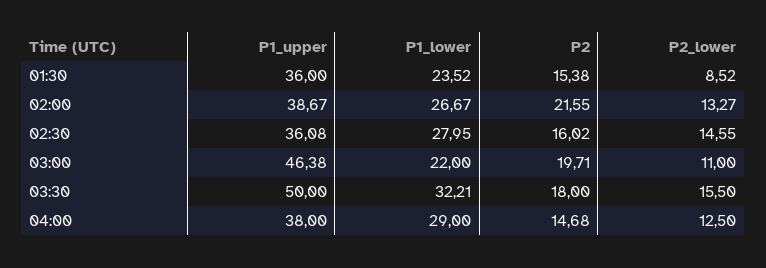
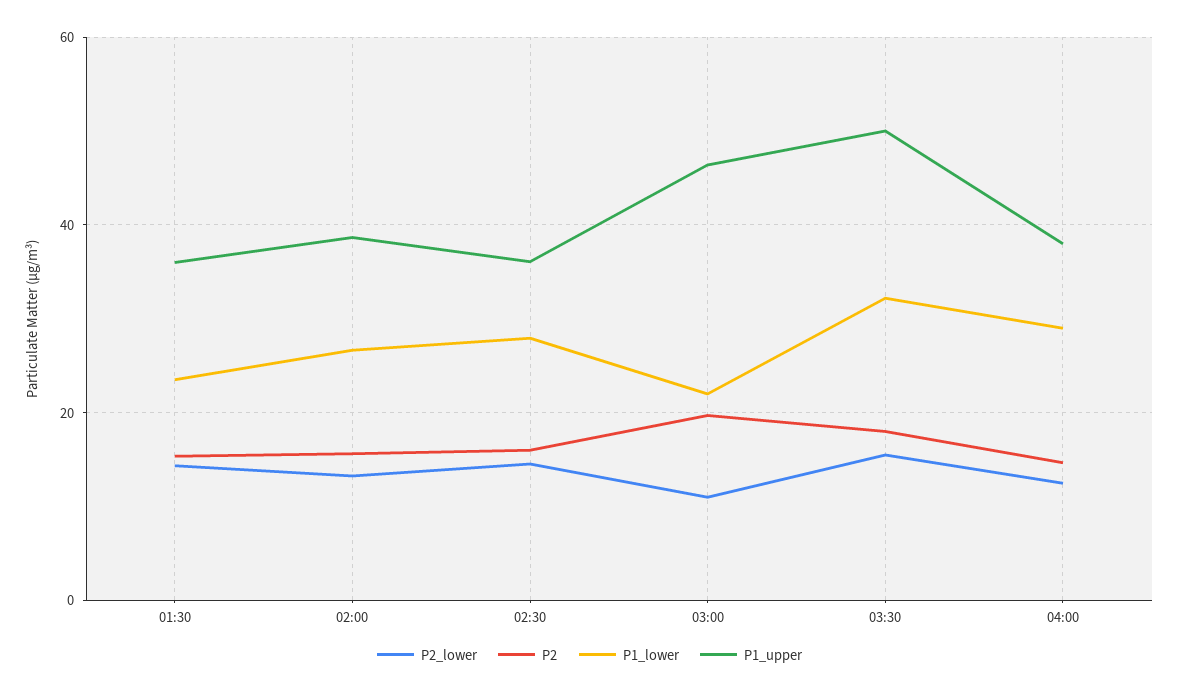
P2_lower, 01:30: 8.52 -> 14
P2, 02:00: 21.55 -> 16

